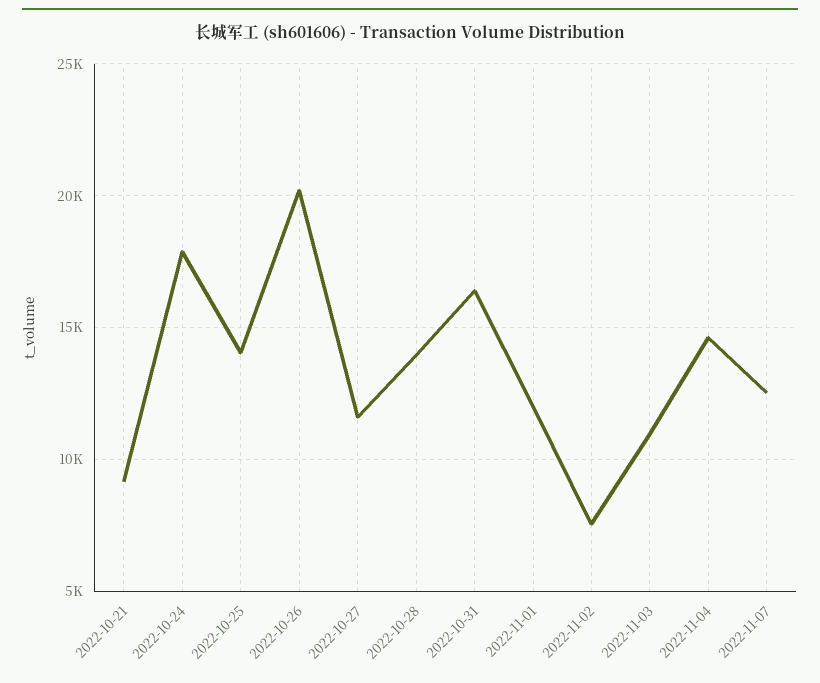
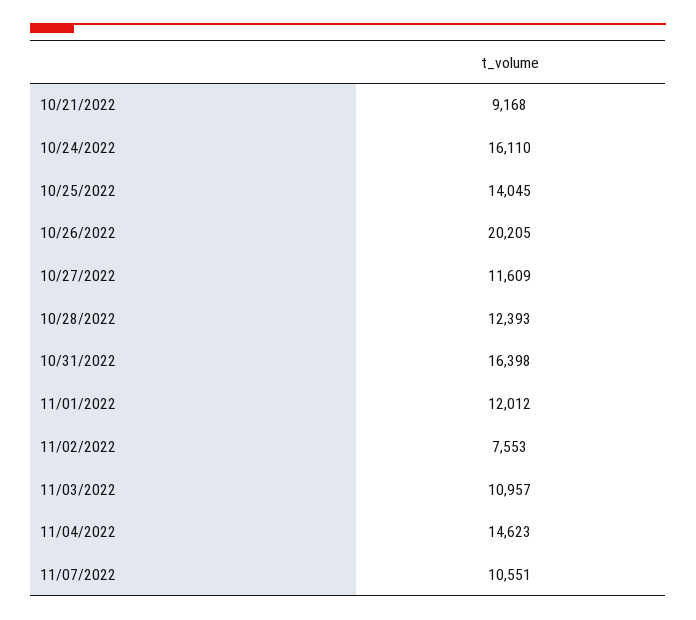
2022-10-24: 18000 -> 16110
2022-10-28: 14000 -> 12393
2022-11-07: 12500 -> 10551

